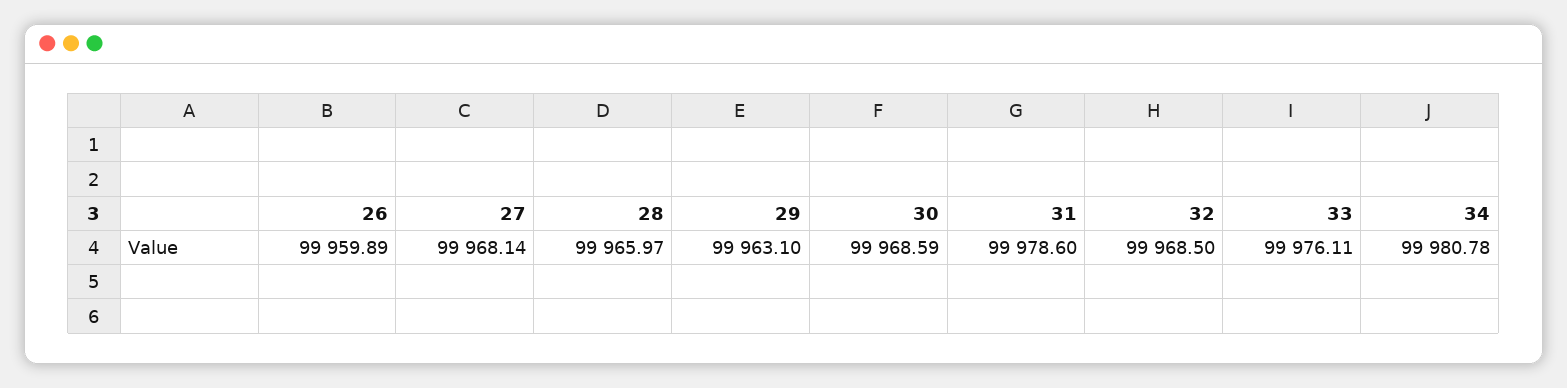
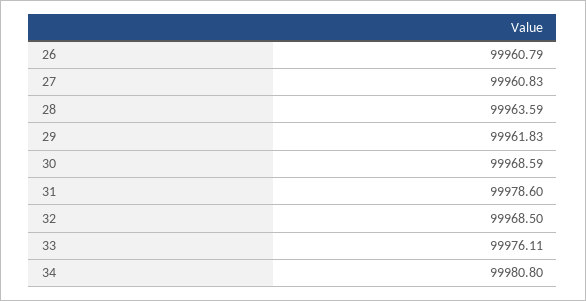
26: 99959.89 -> 99960.79
27: 99968.14 -> 99960.83
28: 99965.97 -> 99963.59
29: 99963.1 -> 99961.83
34: 99980.78 -> 99980.8

